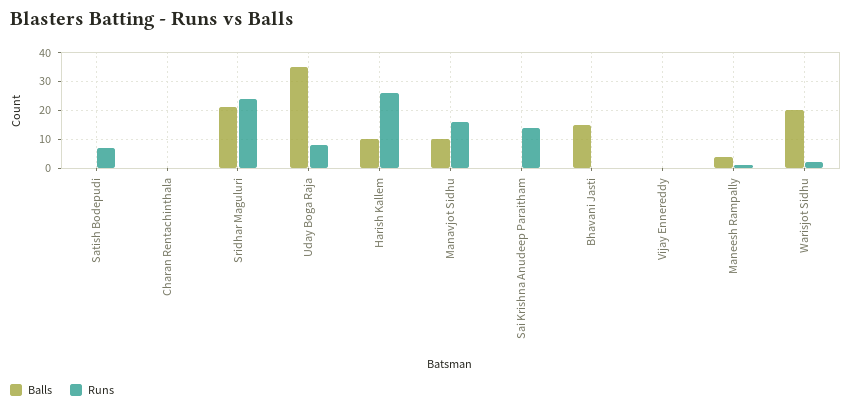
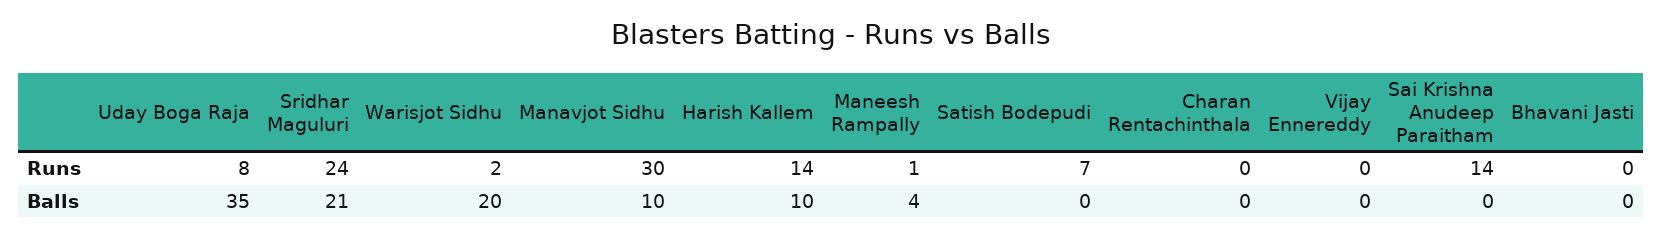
Runs, Harish Kallem: 25 -> 14
Runs, Manavjot Sidhu: 15 -> 30
Balls, Bhavani Jasti: 15 -> 0

